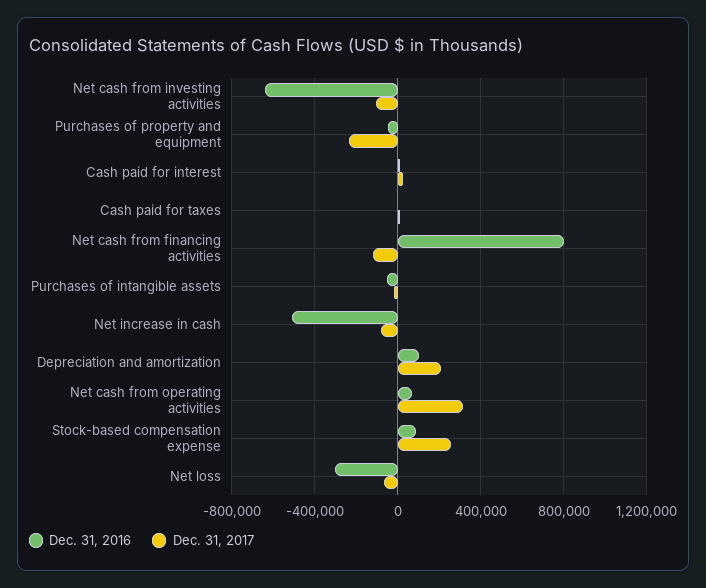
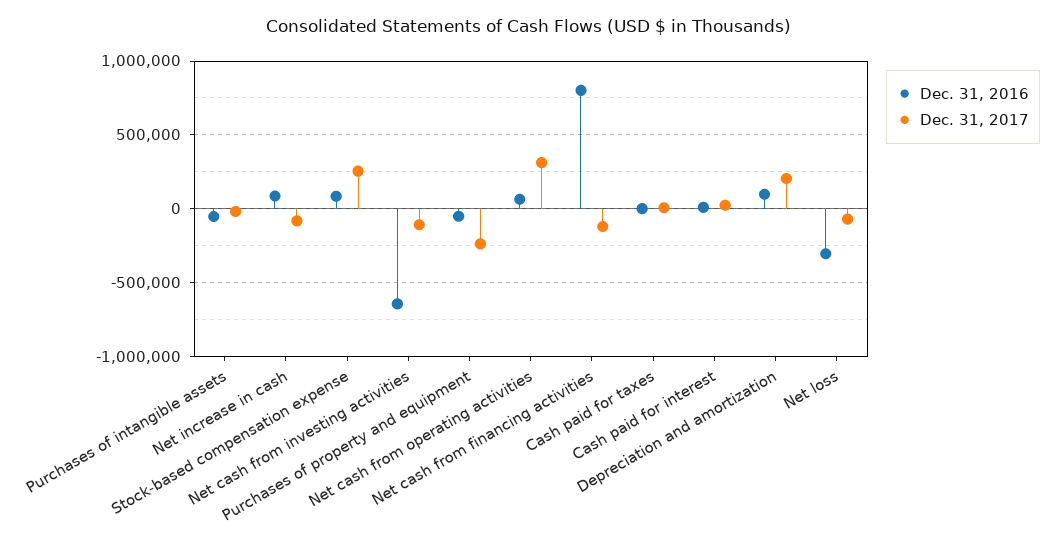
Dec. 31, 2016, Net increase in cash: -500000 -> 100000

